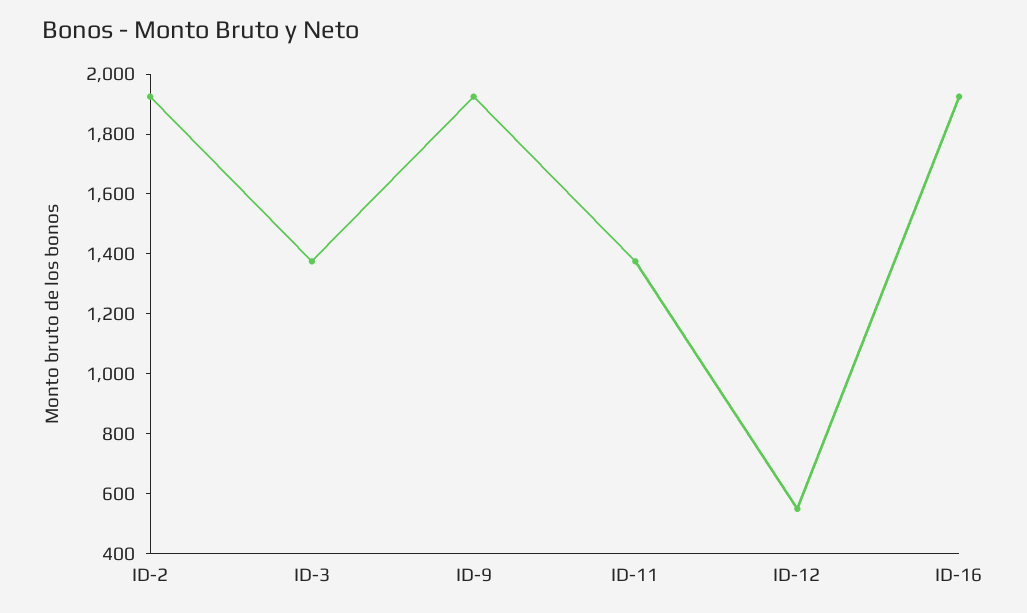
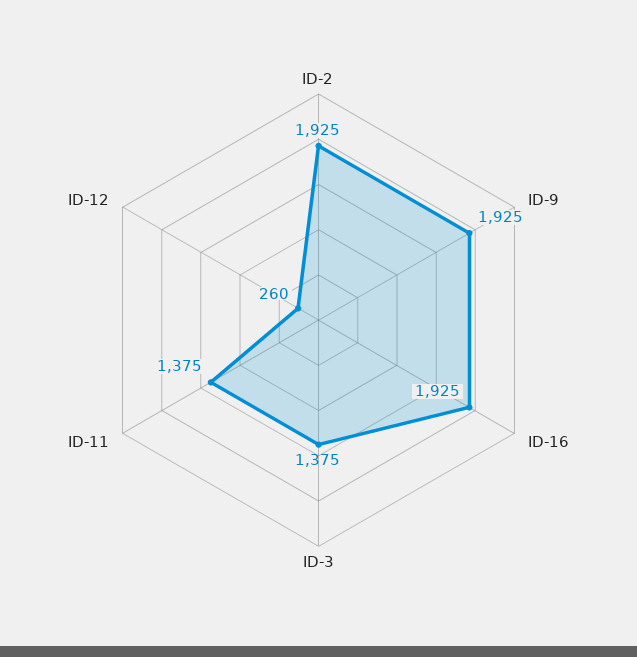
ID-12: 550 -> 260

